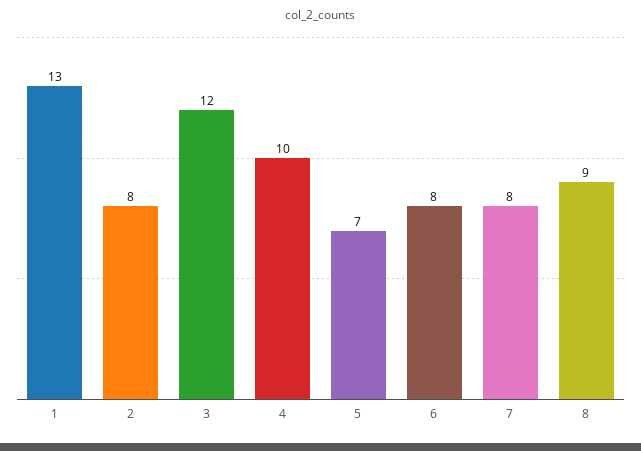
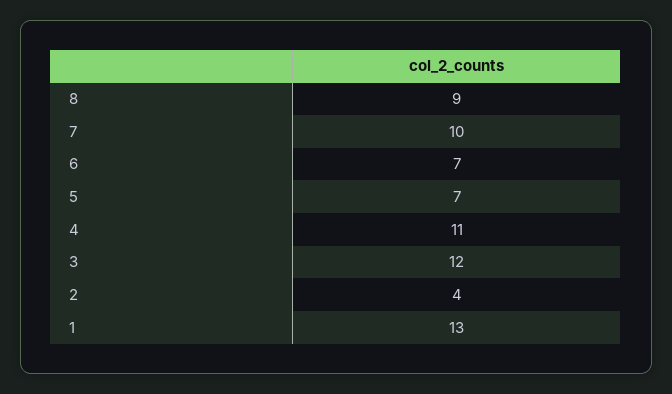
2: 8 -> 4
4: 10 -> 11
6: 8 -> 7
7: 8 -> 10

